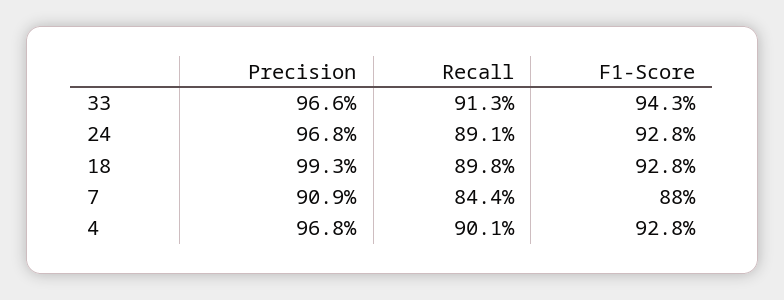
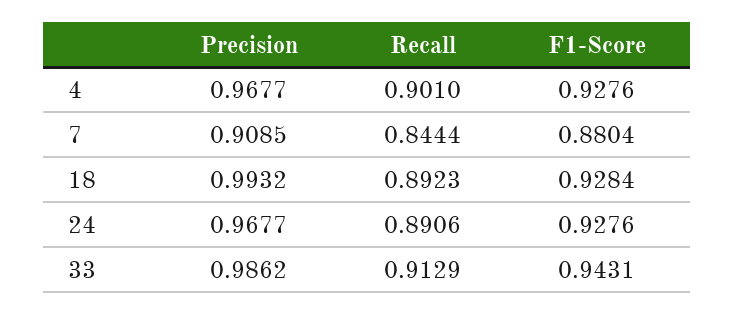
Precision, 33: 0.966 -> 0.9862
Recall, 18: 0.898 -> 0.8923

